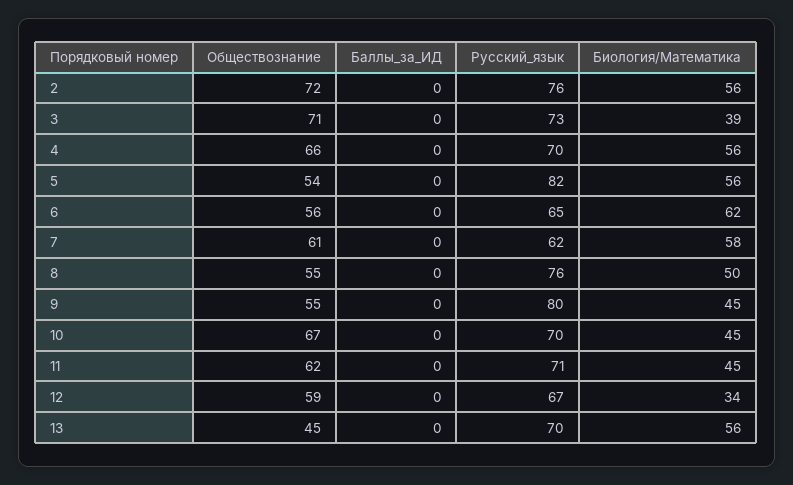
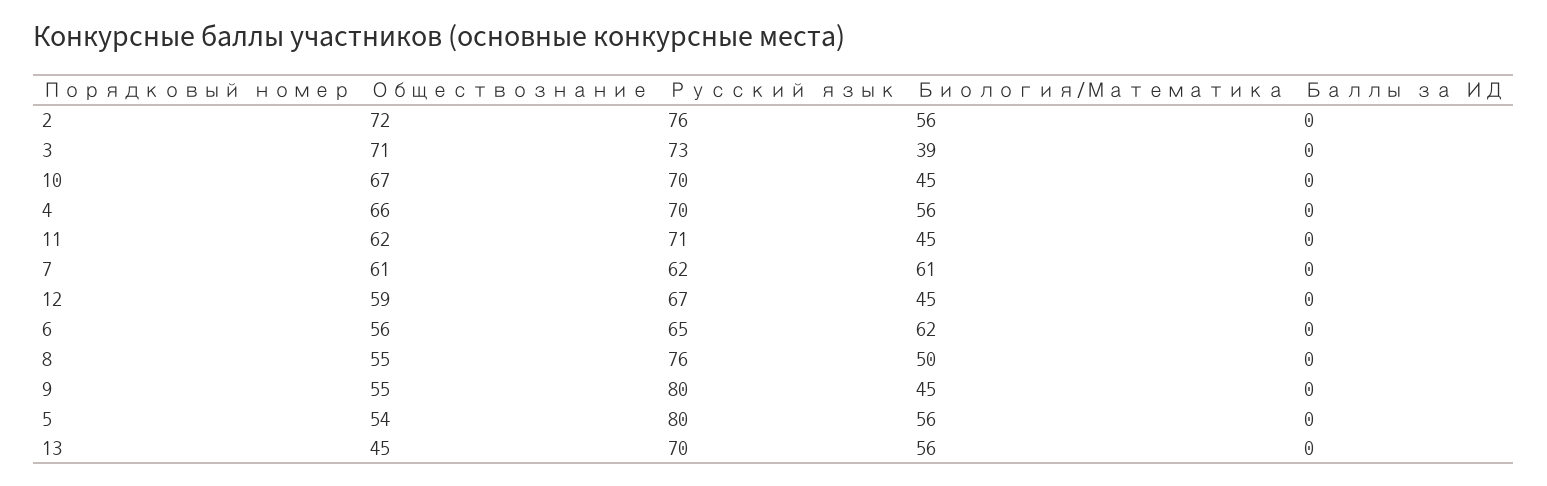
Русский_язык, 5: 82 -> 80
Биология/Математика, 7: 58 -> 61
Биология/Математика, 12: 34 -> 45

